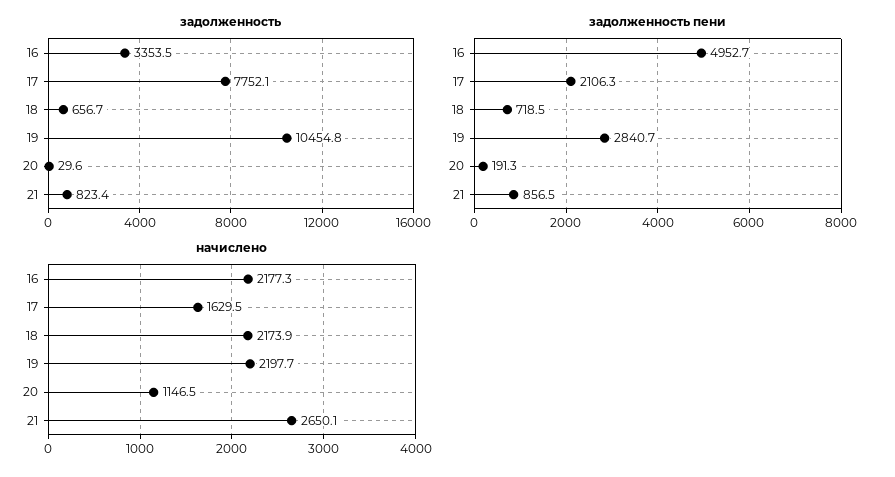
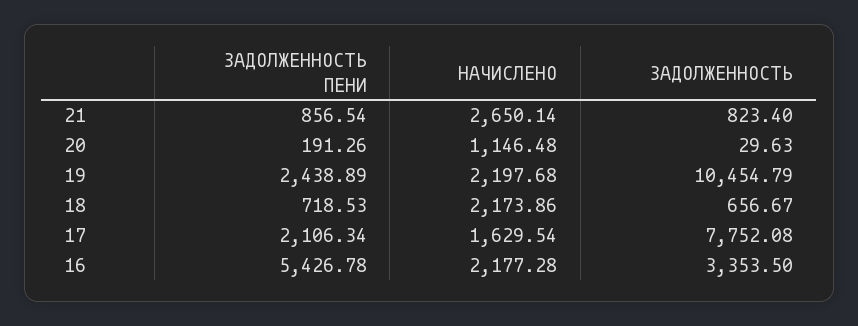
задолженность пени, 16: 4952.7 -> 5426.78
задолженность пени, 19: 2840.7 -> 2438.89

